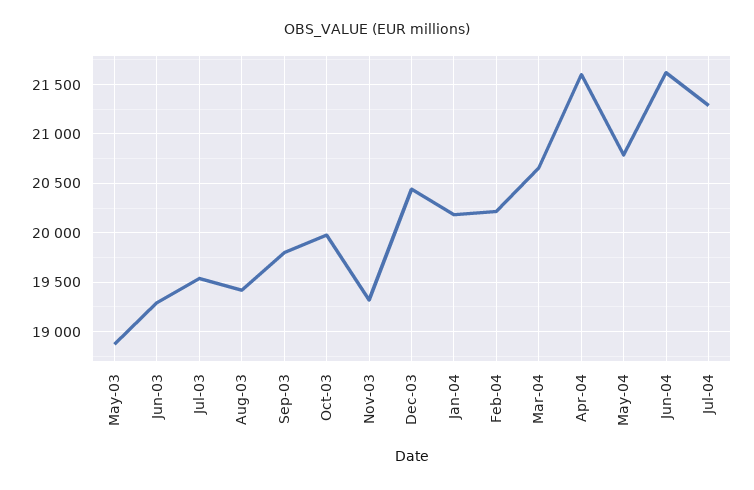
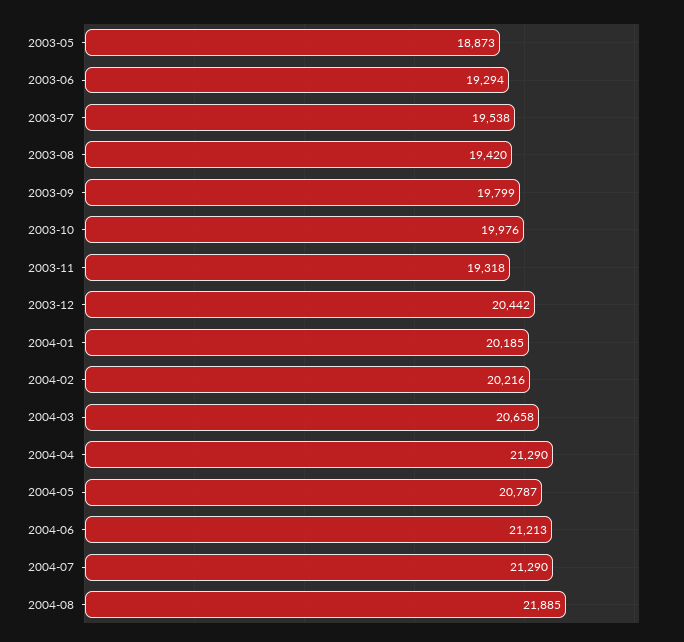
Apr-04: 21600 -> 21290
Jun-04: 21600 -> 21213
2004-08: none -> 21885

